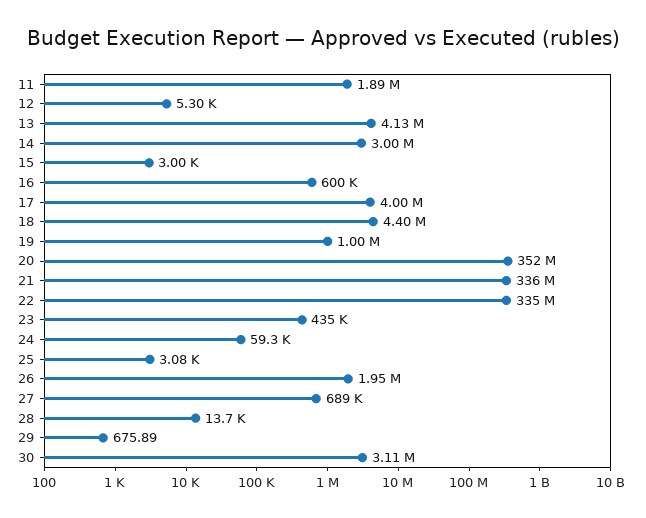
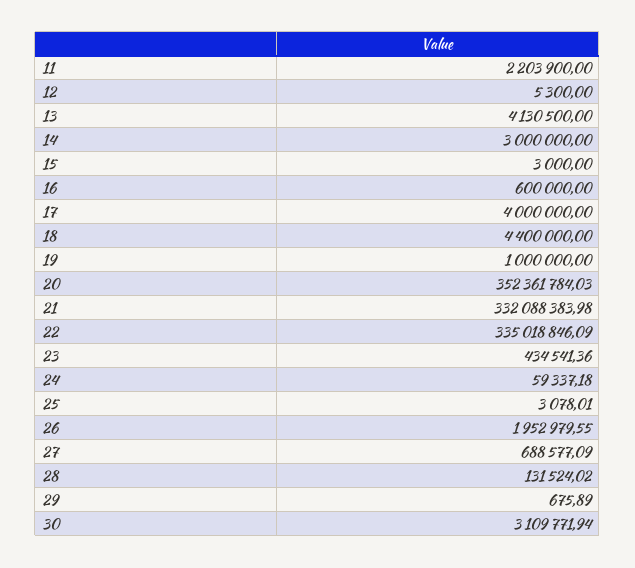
11: 1890000 -> 2203900
21: 336000000 -> 332088383.98
28: 13700 -> 131524.02

